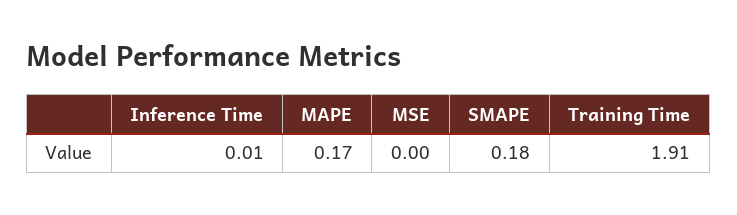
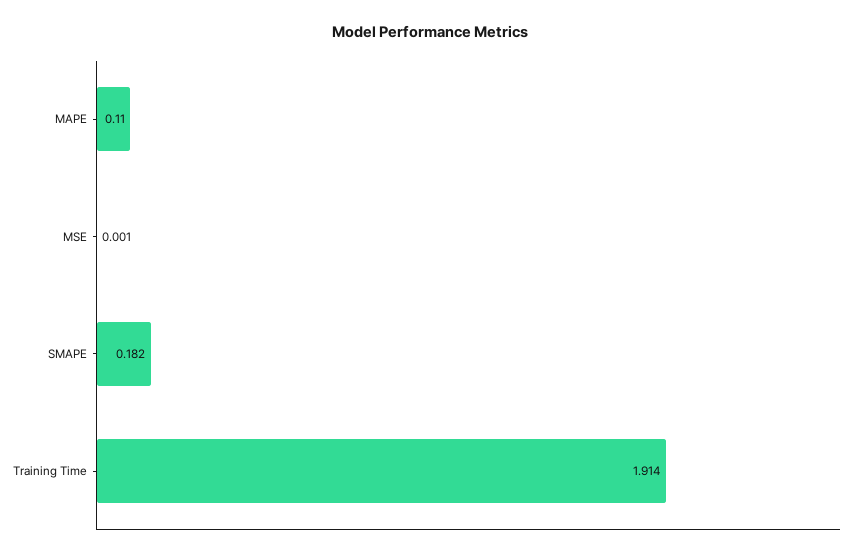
Inference Time: 0.01 -> none
MAPE: 0.17 -> 0.11

